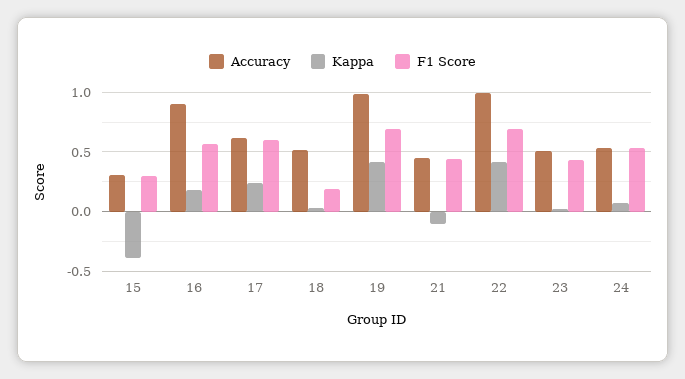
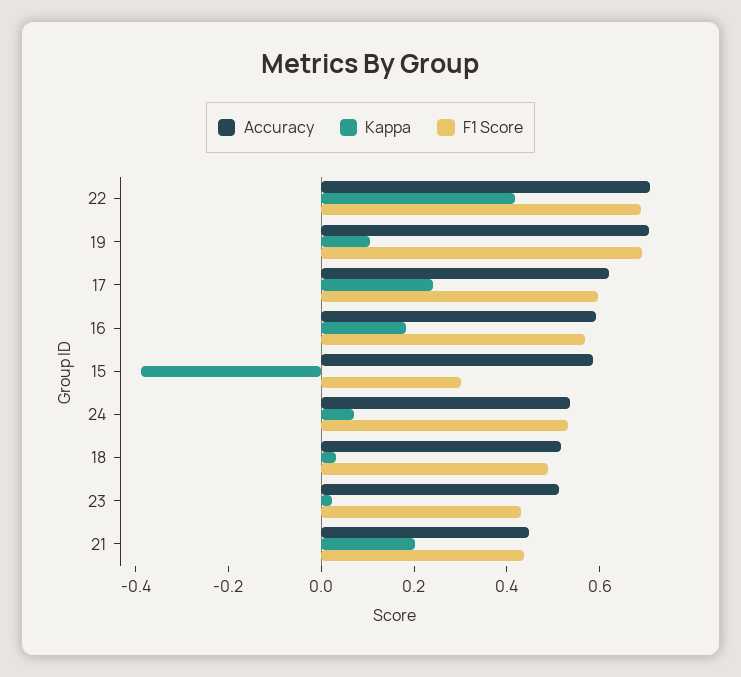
Accuracy, 15: 0.3 -> 0.6
Accuracy, 16: 0.9 -> 0.6
F1 Score, 18: 0.2 -> 0.5
Accuracy, 19: 1 -> 0.7
Kappa, 19: 0.4 -> 0.1
Kappa, 21: -0.1 -> 0.2
Accuracy, 22: 1 -> 0.7

